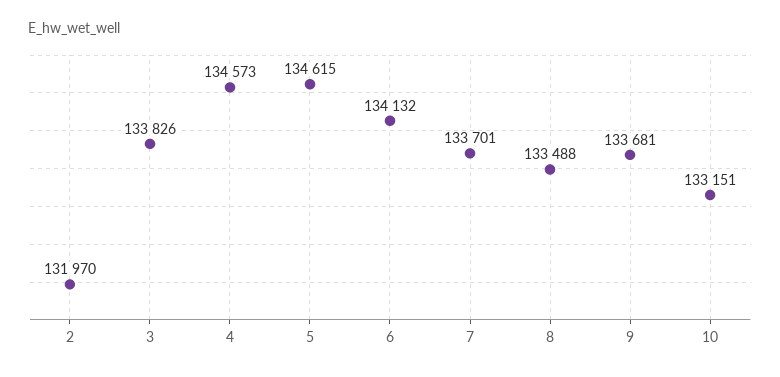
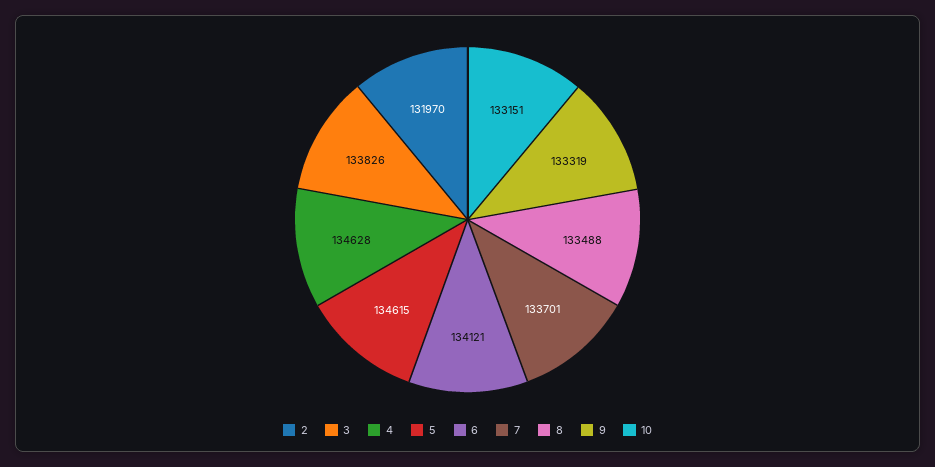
4: 134573 -> 134628
6: 134132 -> 134121
9: 133681 -> 133319

